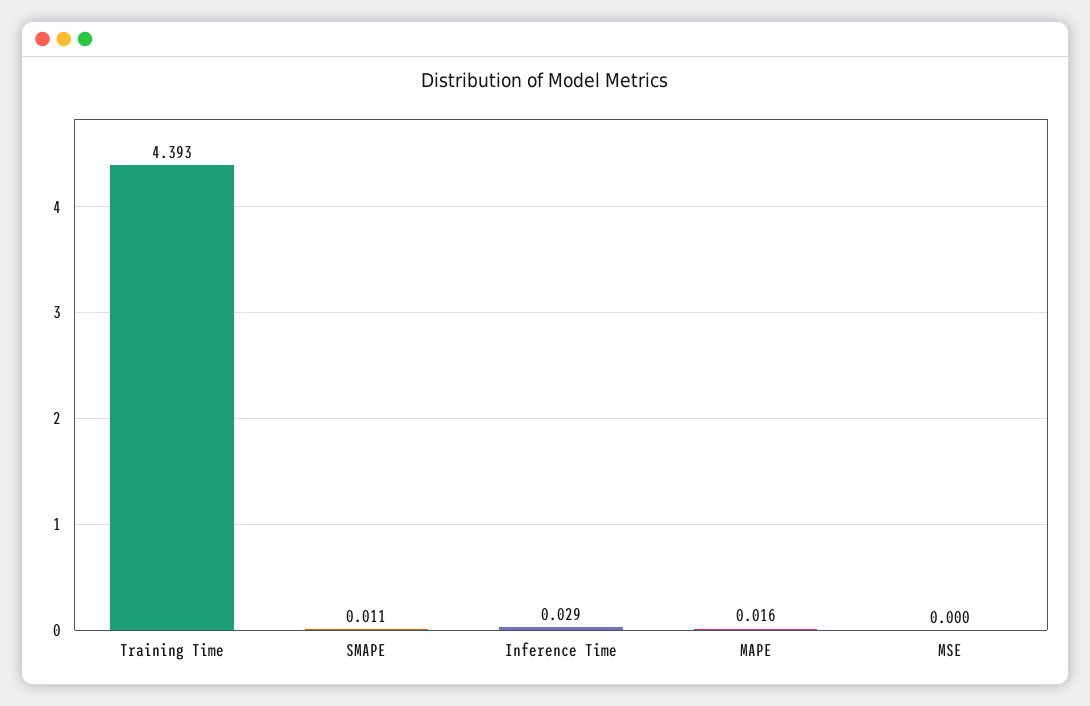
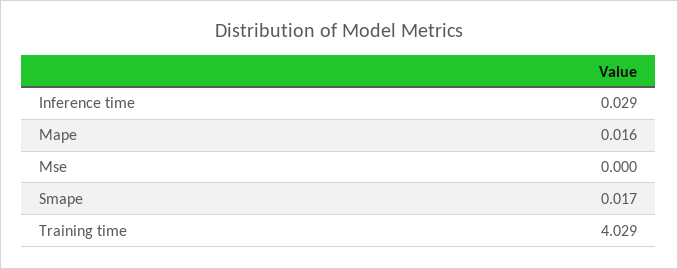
Training Time: 4.393 -> 4.029
SMAPE: 0.011 -> 0.017

